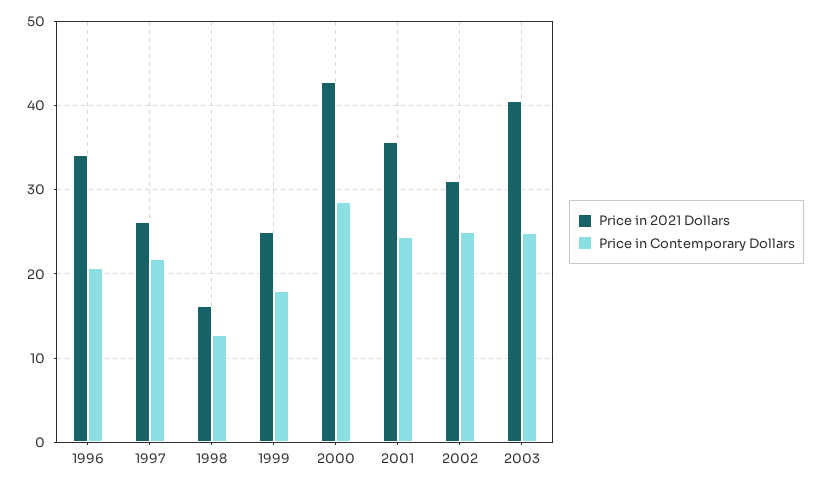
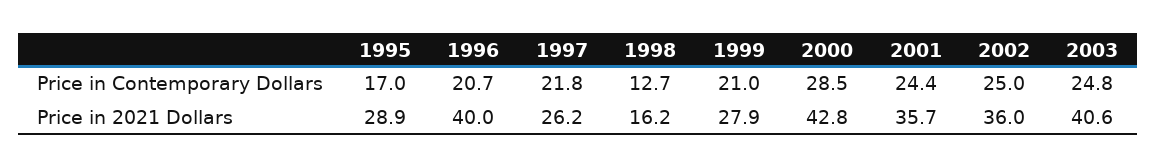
Price in 2021 Dollars, 1996: 34 -> 40
Price in 2021 Dollars, 1999: 25 -> 27.9
Price in Contemporary Dollars, 1999: 18 -> 21
Price in 2021 Dollars, 2002: 31 -> 36
Price in Contemporary Dollars, 1995: none -> 17
Price in 2021 Dollars, 1995: none -> 28.9

